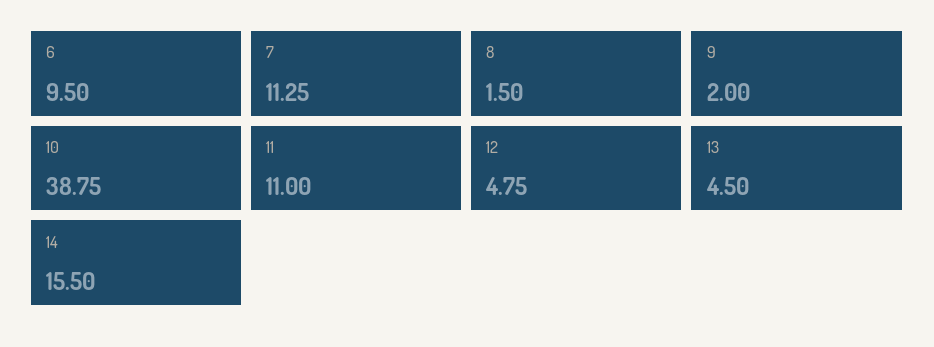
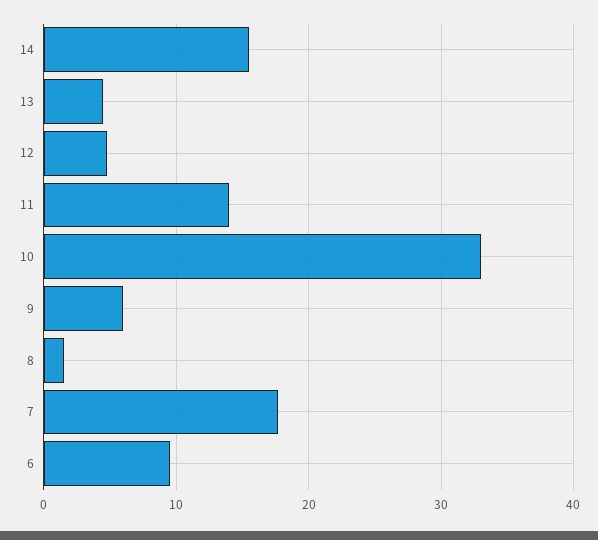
7: 11.25 -> 18
9: 2 -> 6
10: 38.75 -> 33
11: 11 -> 14

